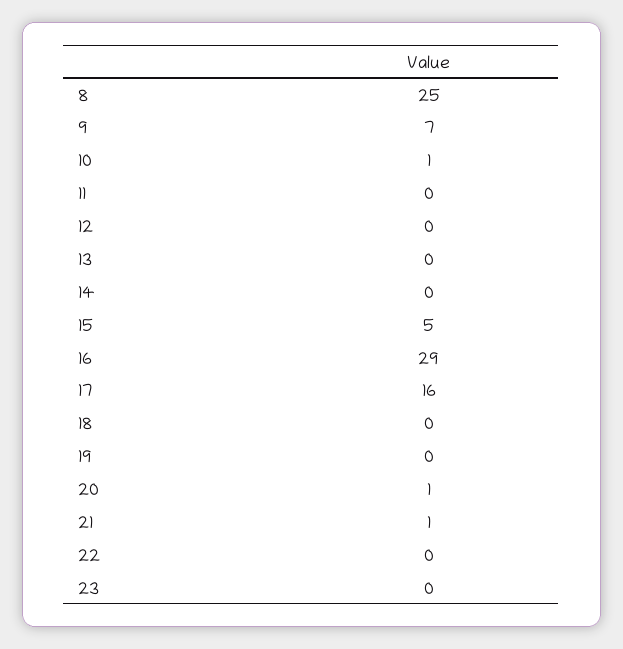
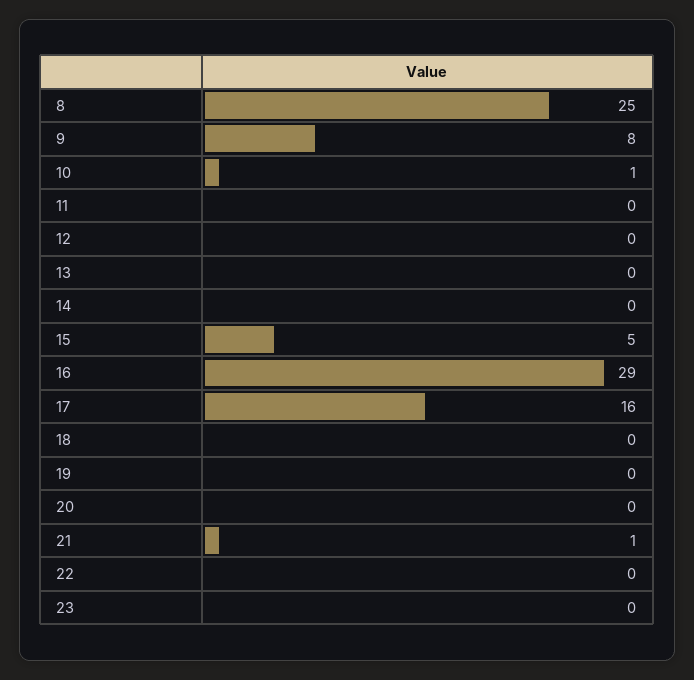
9: 7 -> 8
20: 1 -> 0

